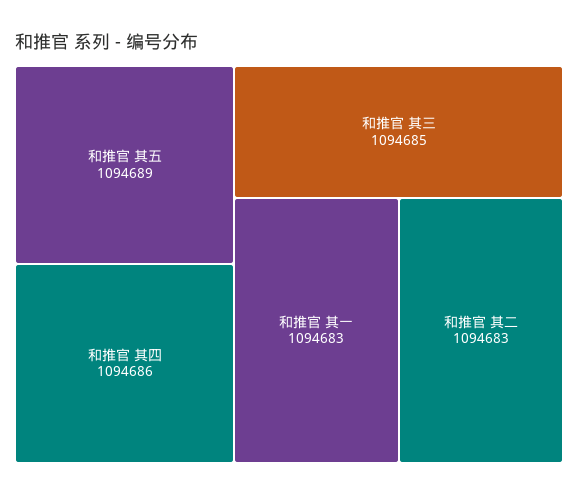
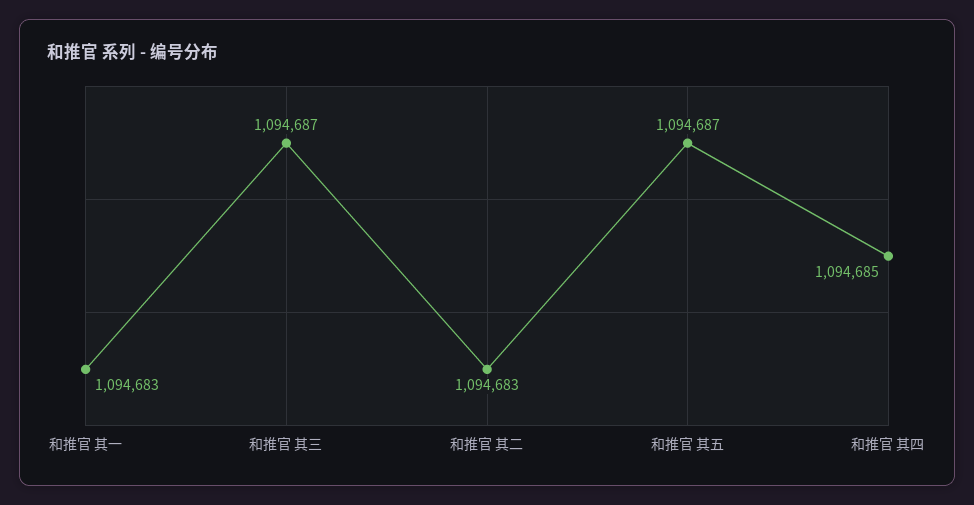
和推官 其五: 1094689 -> 1094687
和推官 其四: 1094686 -> 1094685
和推官 其三: 1094685 -> 1094687

